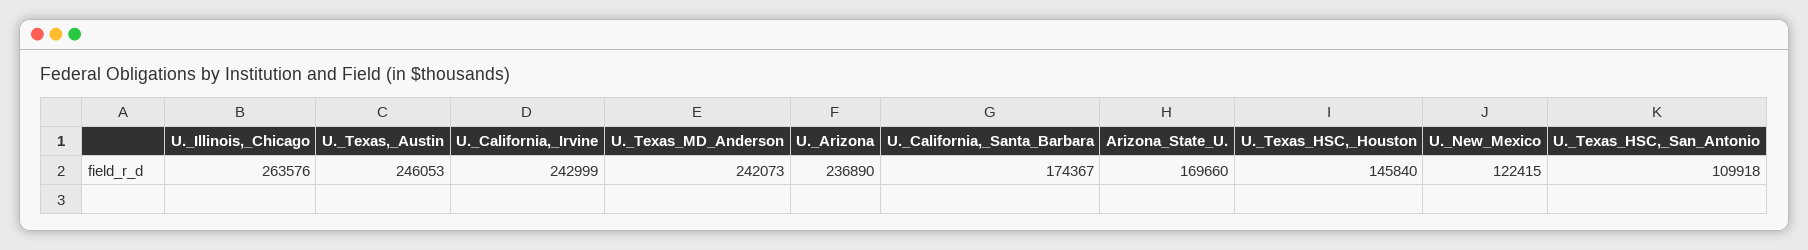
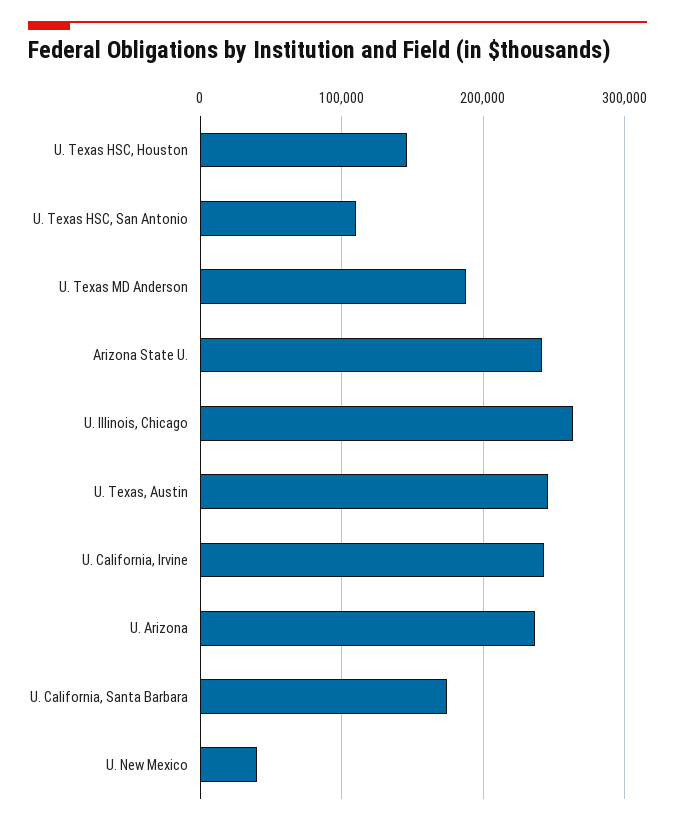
U._Texas_MD_Anderson: 242073 -> 190000
Arizona_State_U.: 169660 -> 240000
U._New_Mexico: 122415 -> 40000

